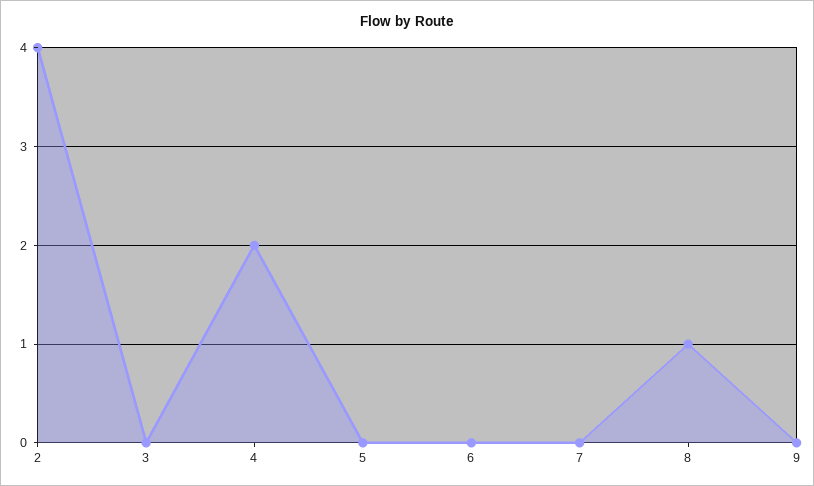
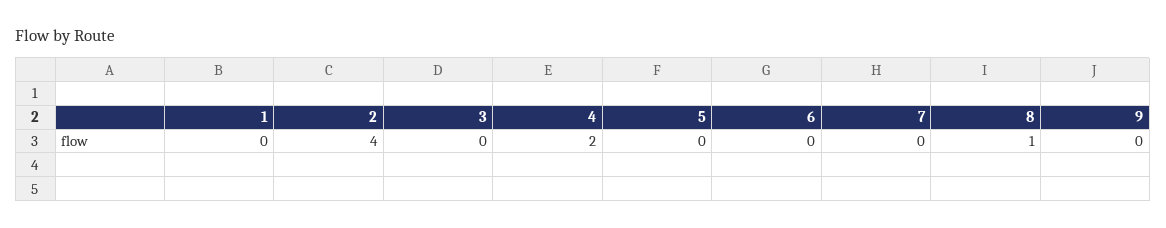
1: none -> 0

